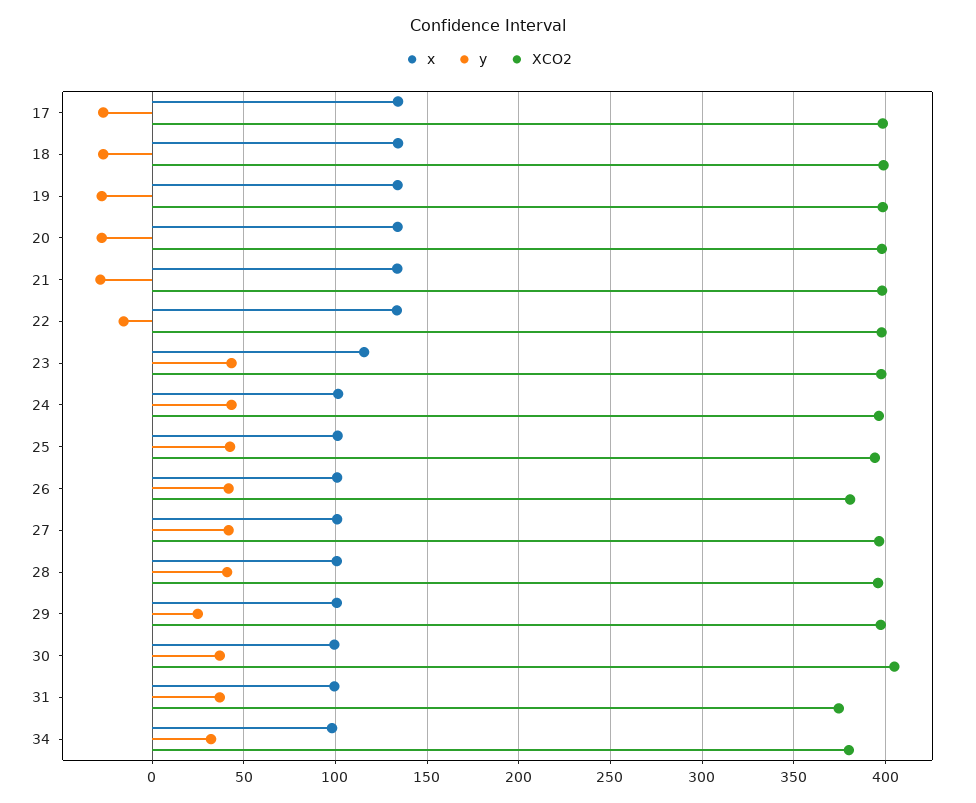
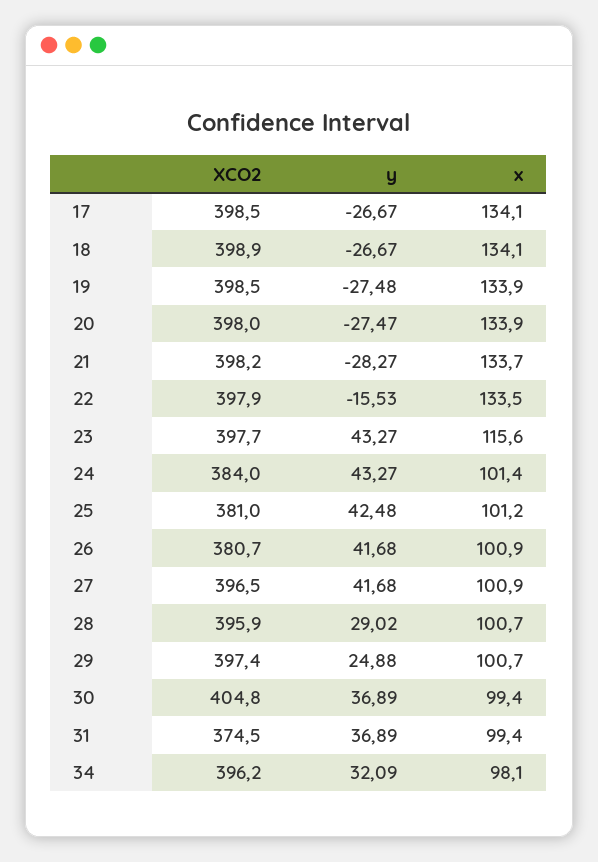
XCO2, 24: 395 -> 384
XCO2, 25: 395 -> 381
y, 28: 40 -> 29.02
XCO2, 34: 380 -> 396.2

